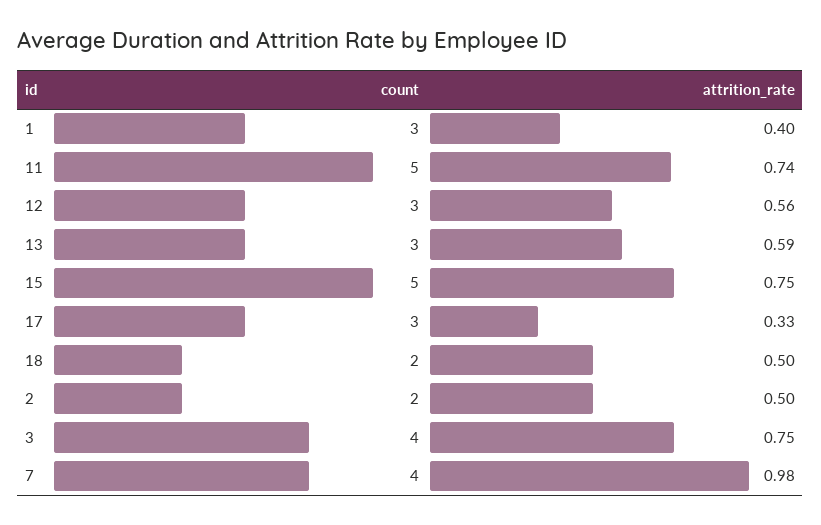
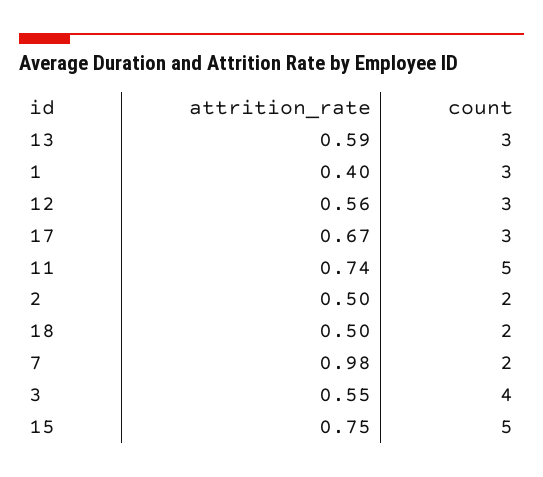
attrition_rate, 17: 0.33 -> 0.67
attrition_rate, 3: 0.75 -> 0.55
count, 7: 4 -> 2

